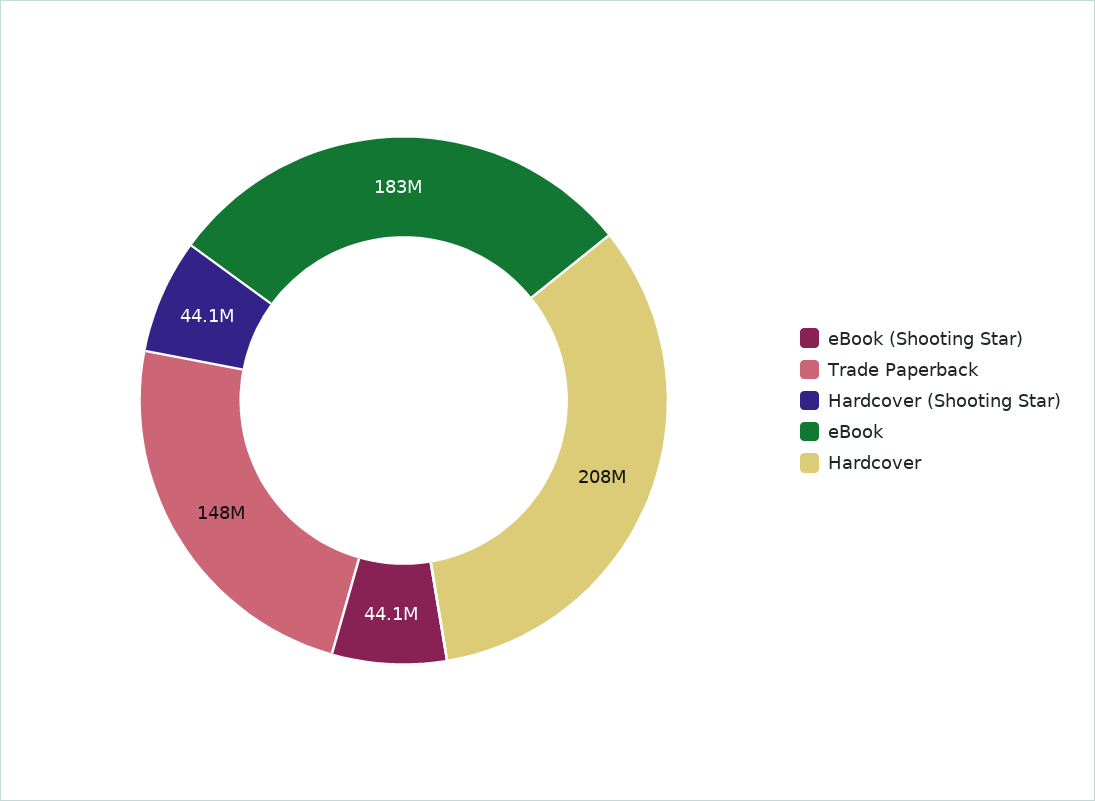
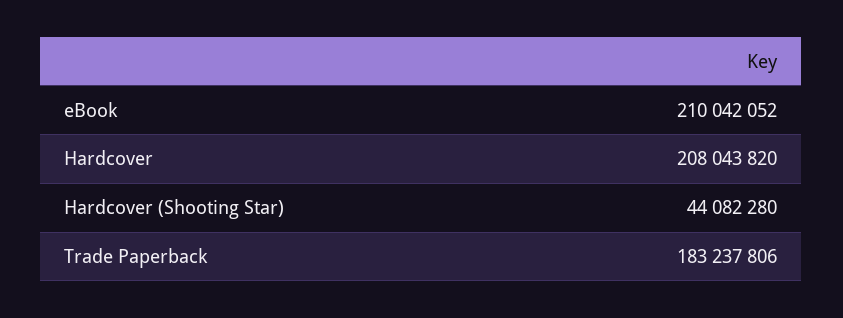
eBook (Shooting Star): 44100000 -> none
Trade Paperback: 148000000 -> 183237806
eBook: 183000000 -> 210042052

